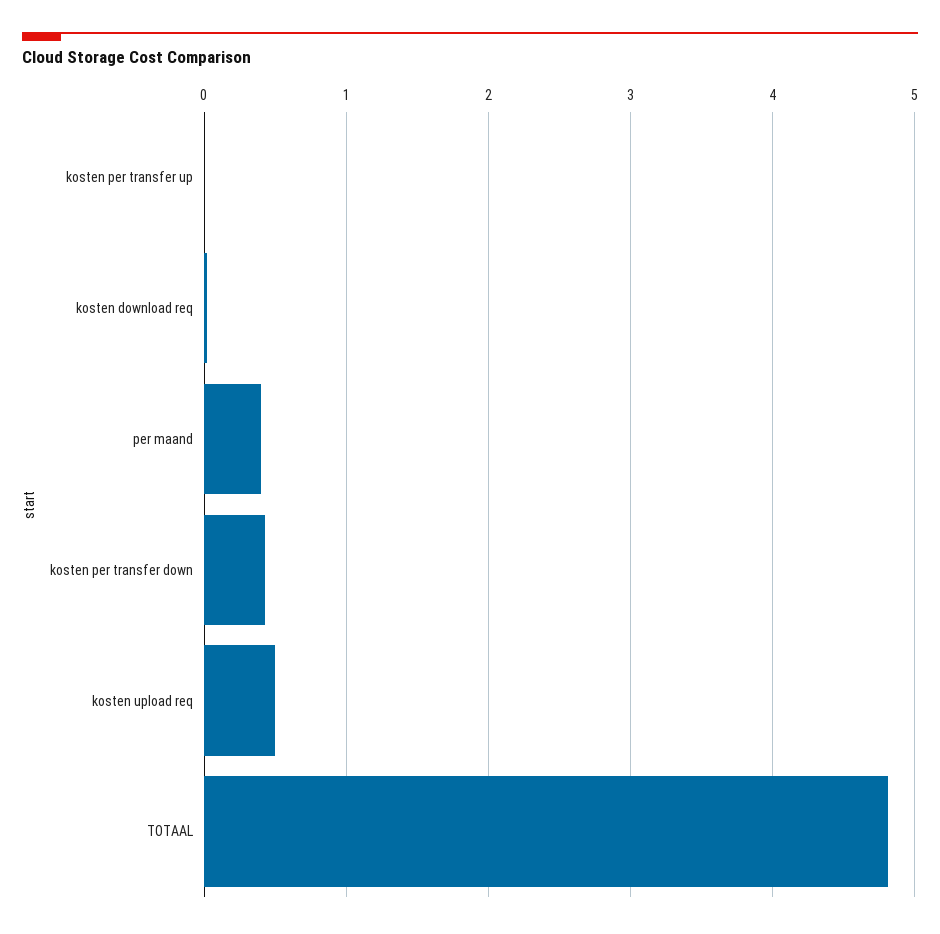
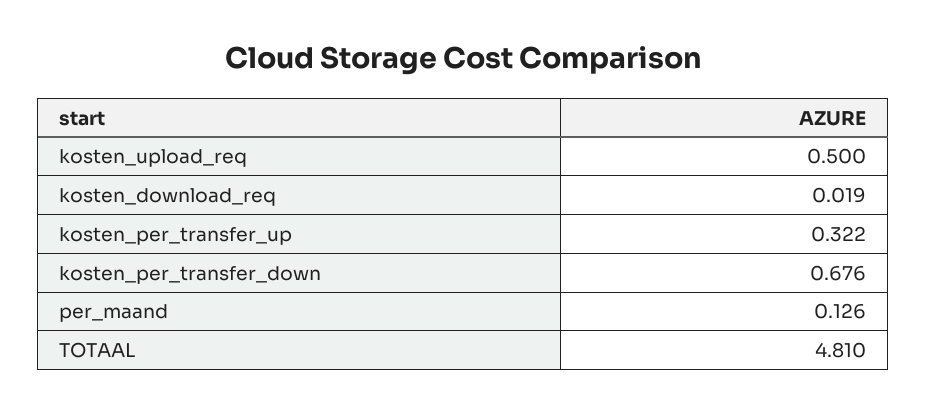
kosten per transfer up: 0 -> 0.322
per maand: 0.4 -> 0.126
kosten per transfer down: 0.4 -> 0.676

